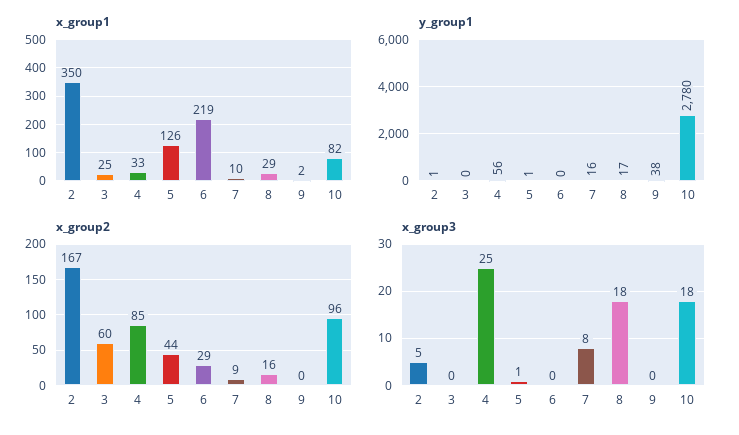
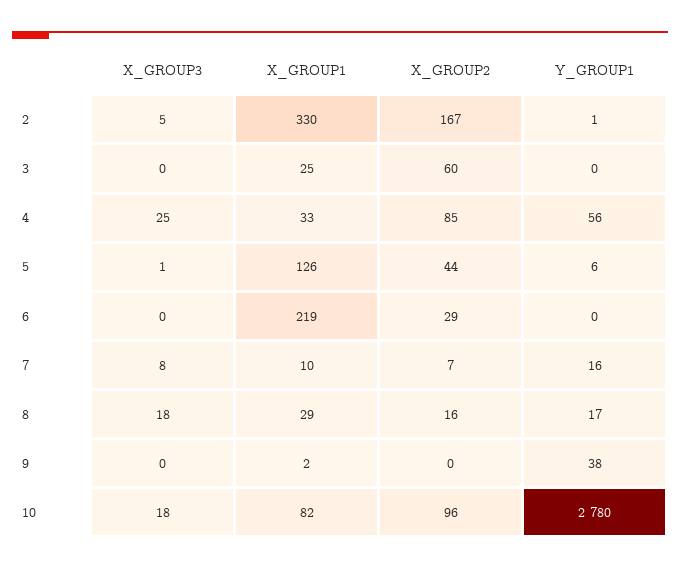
x_group1, 2: 350 -> 330
y_group1, 5: 1 -> 6
x_group2, 7: 9 -> 7

